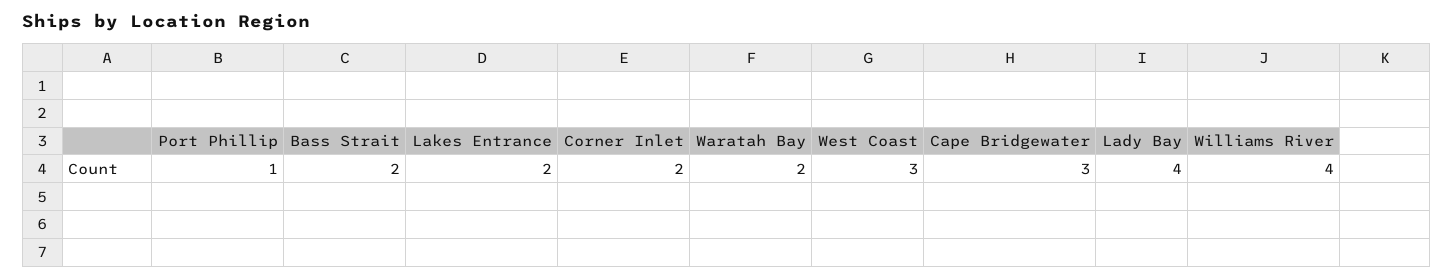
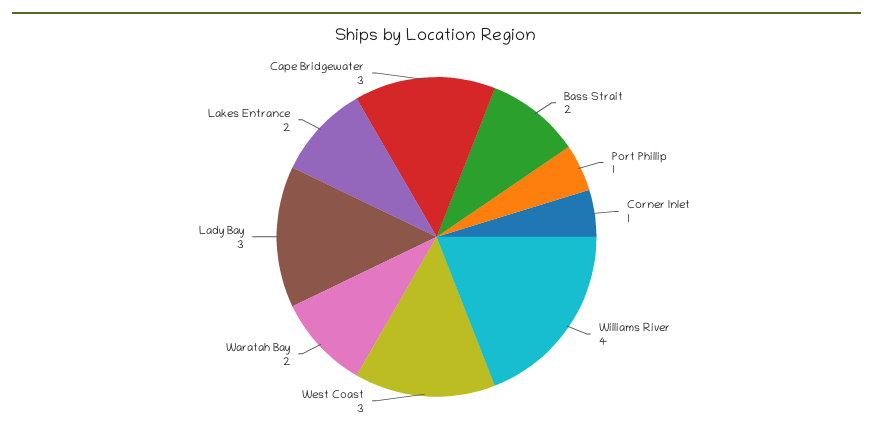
Corner Inlet: 2 -> 1
Lady Bay: 4 -> 3

